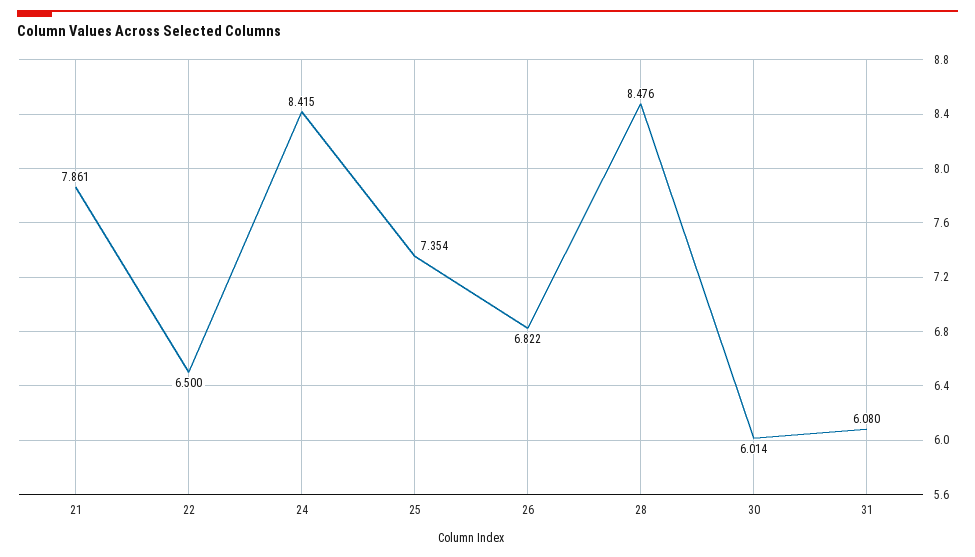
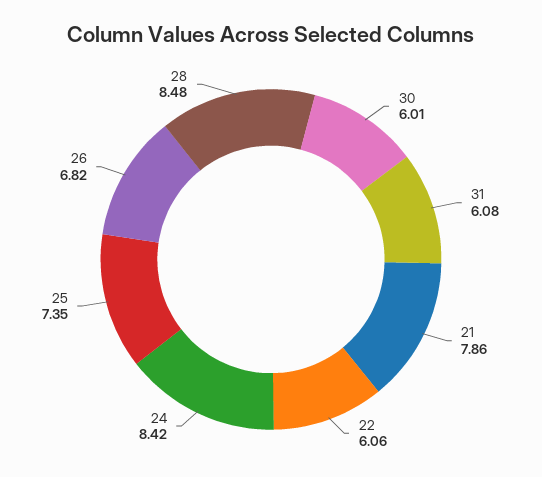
22: 6.5 -> 6.06

